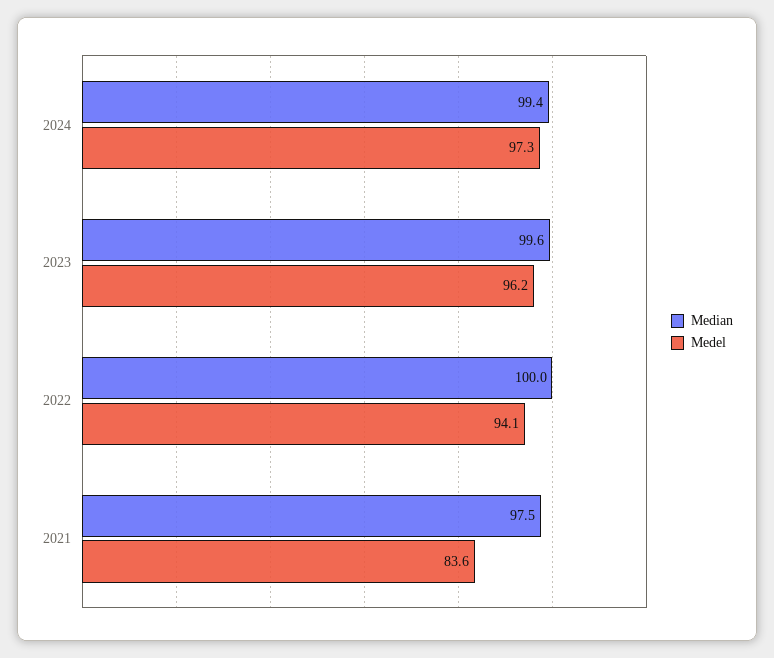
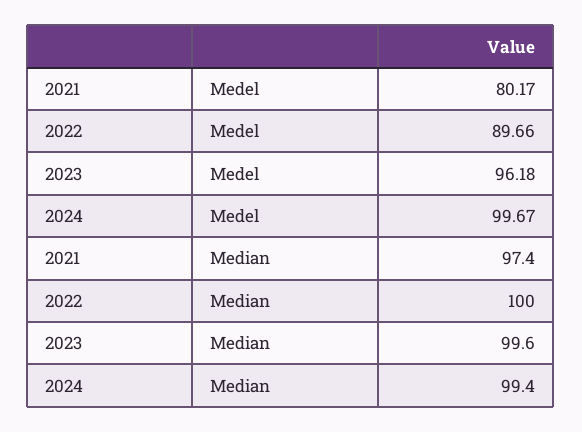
Medel, 2024: 97.3 -> 99.67
Medel, 2022: 94.1 -> 89.66
Median, 2021: 97.5 -> 97.4
Medel, 2021: 83.6 -> 80.17

